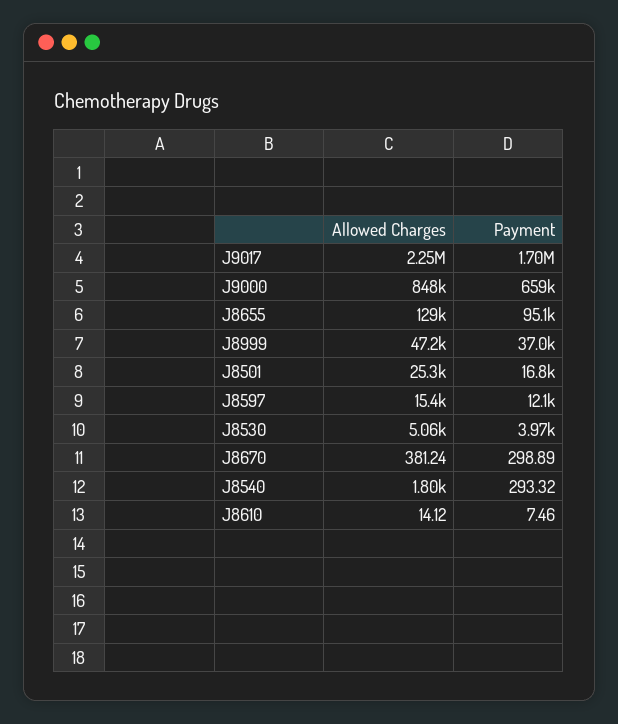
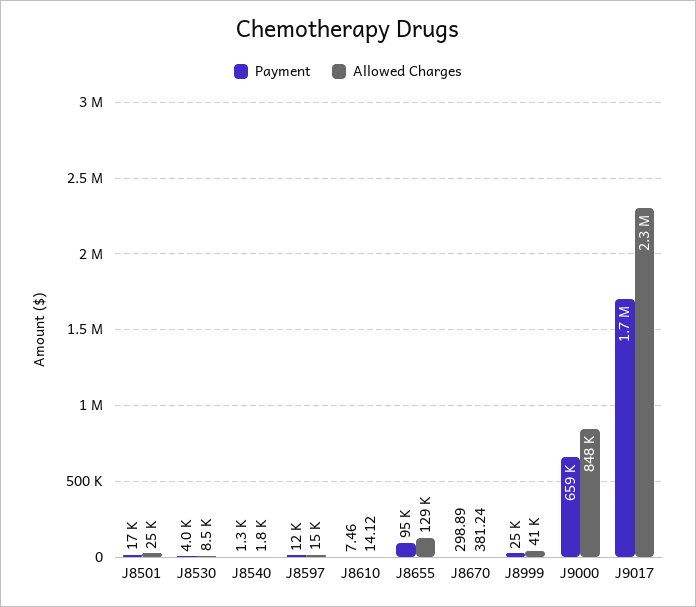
Allowed Charges, J8999: 47200 -> 41000
Payment, J8999: 37000 -> 25000
Allowed Charges, J8530: 5060 -> 8500
Payment, J8540: 293.32 -> 1300

